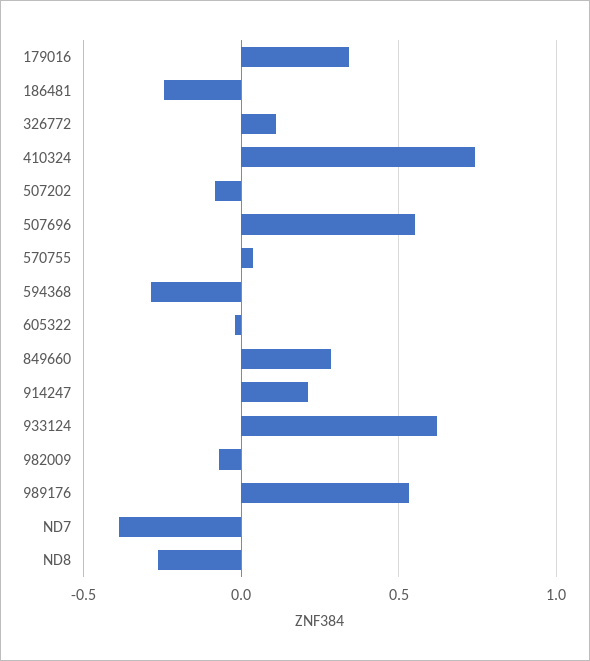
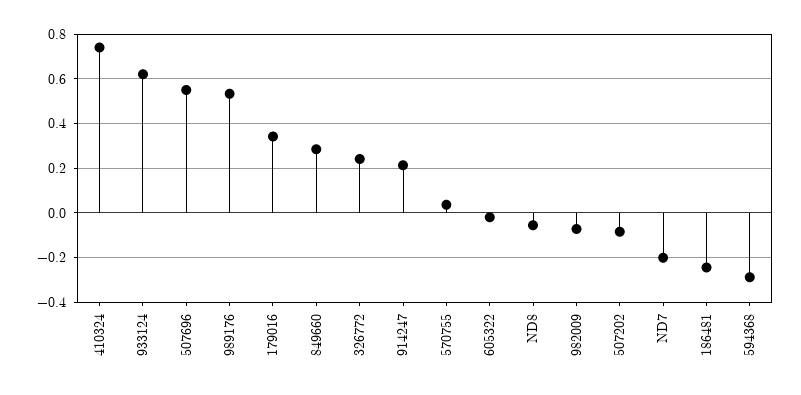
326772: 0.1 -> 0.25
ND7: -0.4 -> -0.2
ND8: -0.25 -> -0.05

